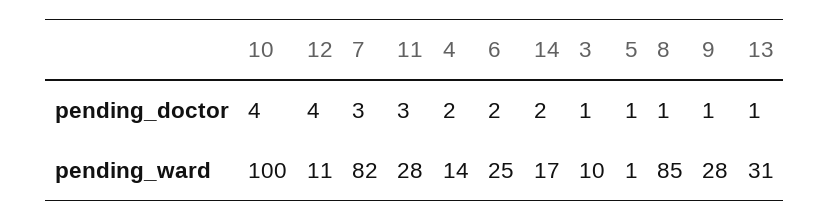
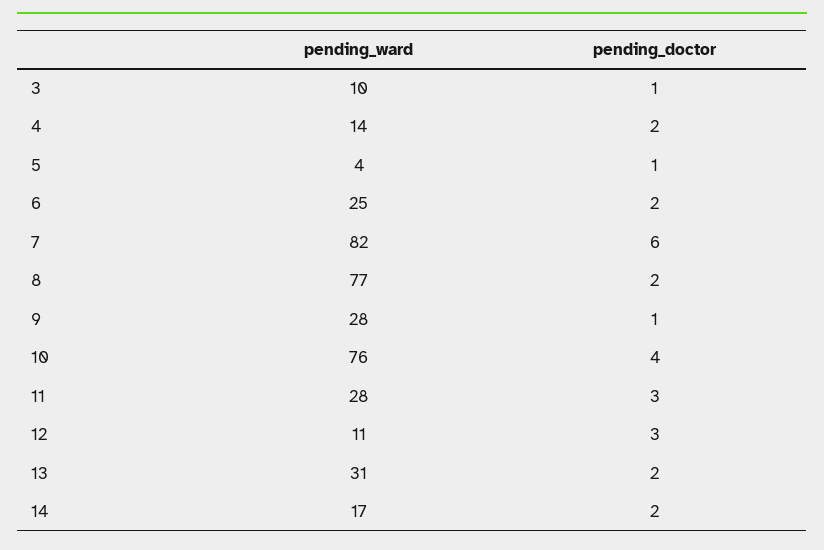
12, pending_doctor: 4 -> 3
7, pending_doctor: 3 -> 6
8, pending_doctor: 1 -> 2
13, pending_doctor: 1 -> 2
10, pending_ward: 100 -> 76
5, pending_ward: 1 -> 4
8, pending_ward: 85 -> 77

